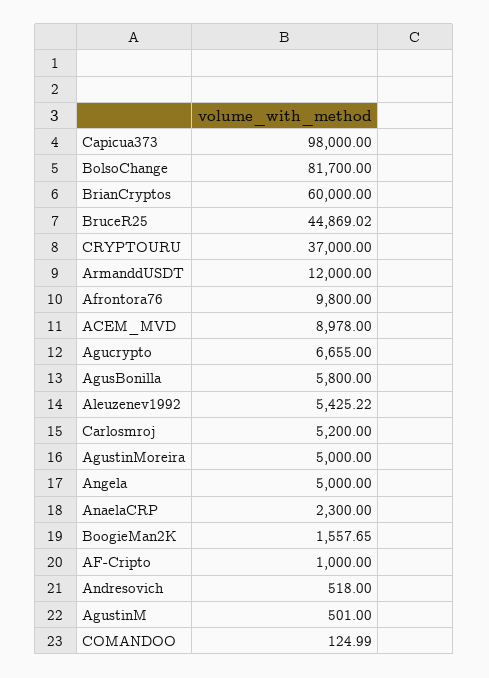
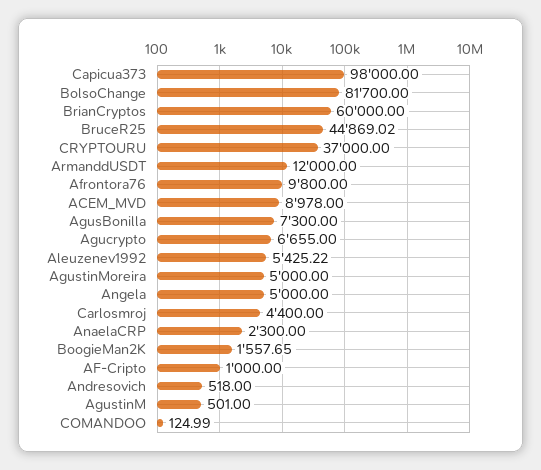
AgusBonilla: 5800 -> 7300
Carlosmroj: 5200 -> 4400

